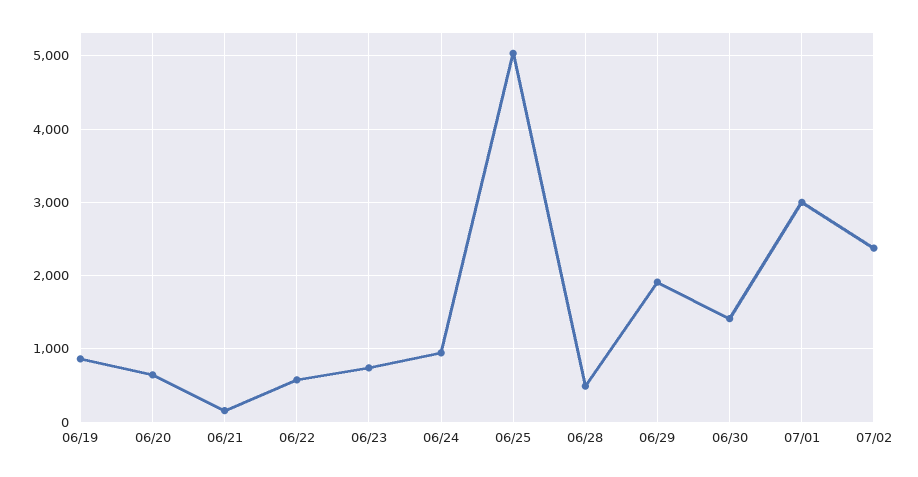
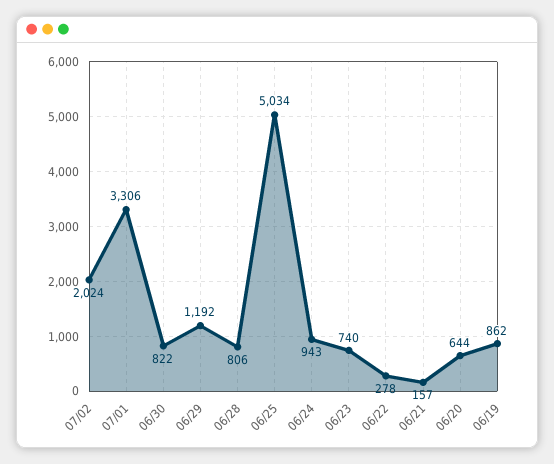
06/22: 600 -> 278
06/28: 500 -> 806
06/29: 1900 -> 1192
06/30: 1400 -> 822
07/01: 3000 -> 3306
07/02: 2400 -> 2024

